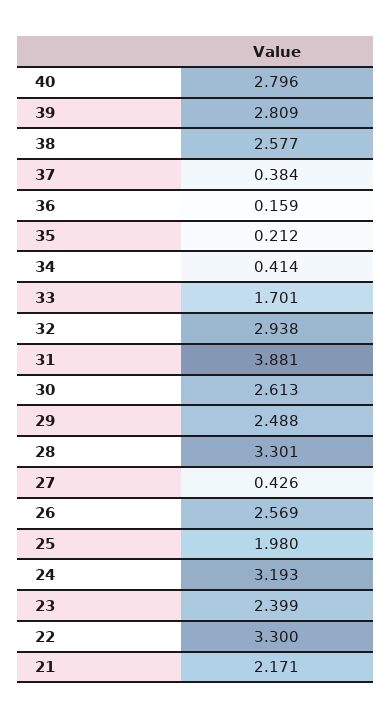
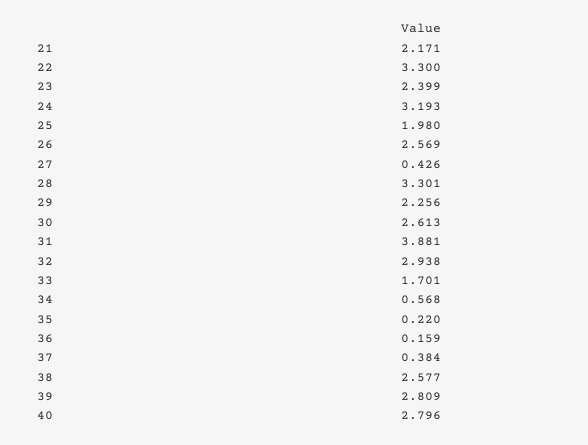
35: 0.212 -> 0.22
34: 0.414 -> 0.568
29: 2.488 -> 2.256

